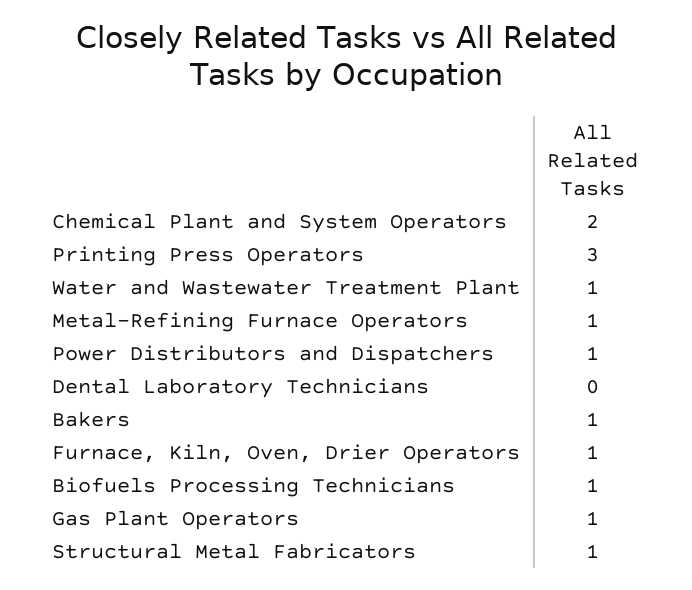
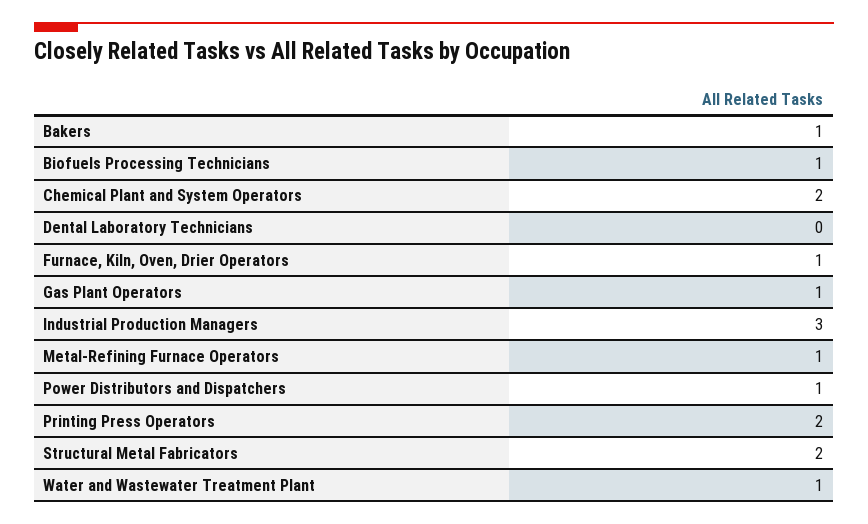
Printing Press Operators: 3 -> 2
Structural Metal Fabricators: 1 -> 2
Industrial Production Managers: none -> 3

